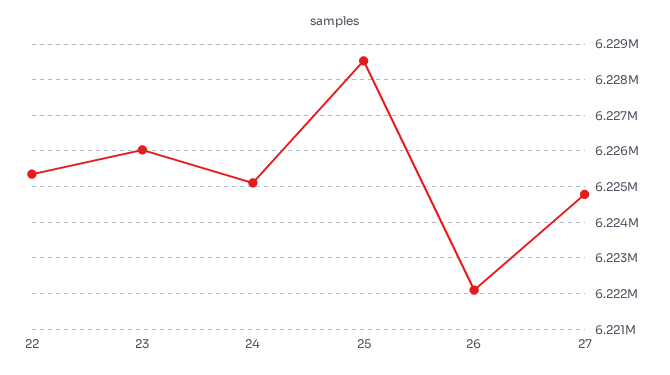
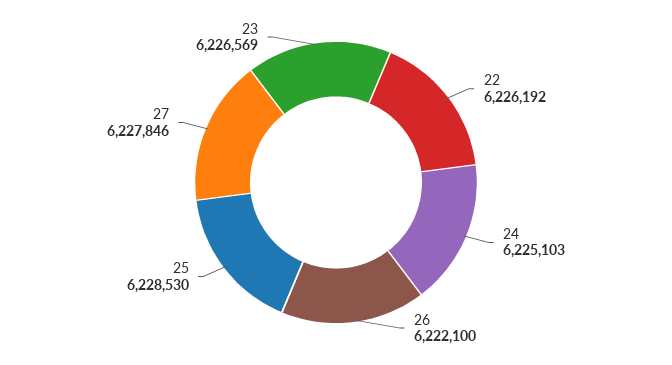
22: 6225400 -> 6226192
23: 6226000 -> 6226569
27: 6224800 -> 6227846

